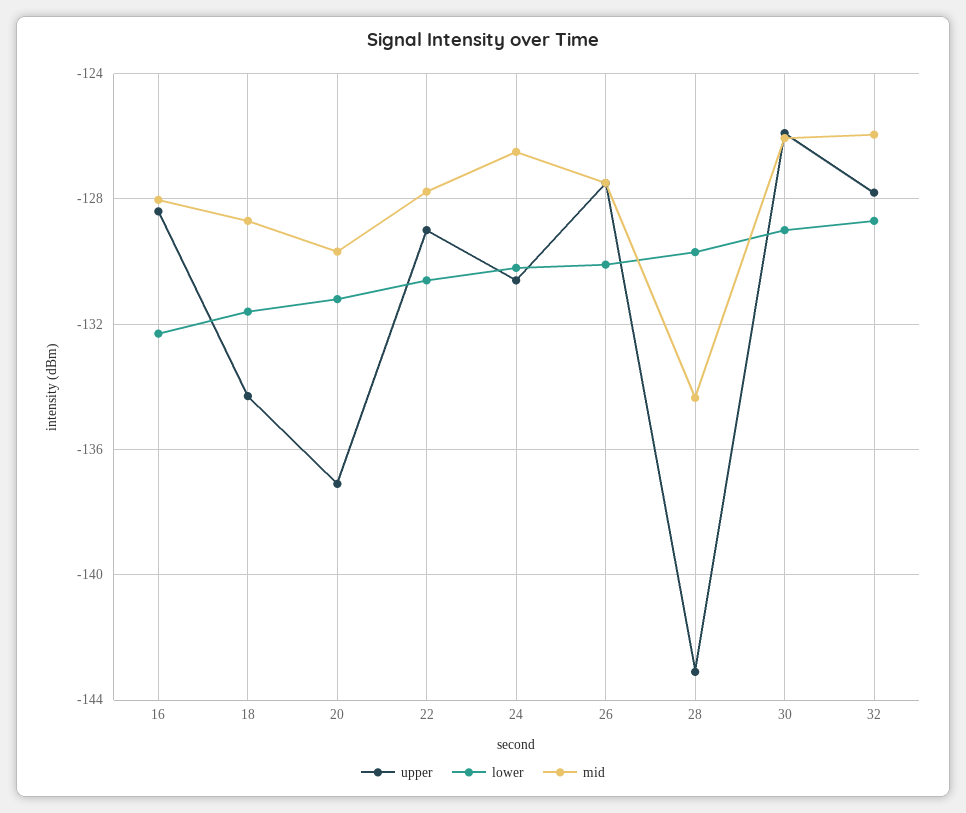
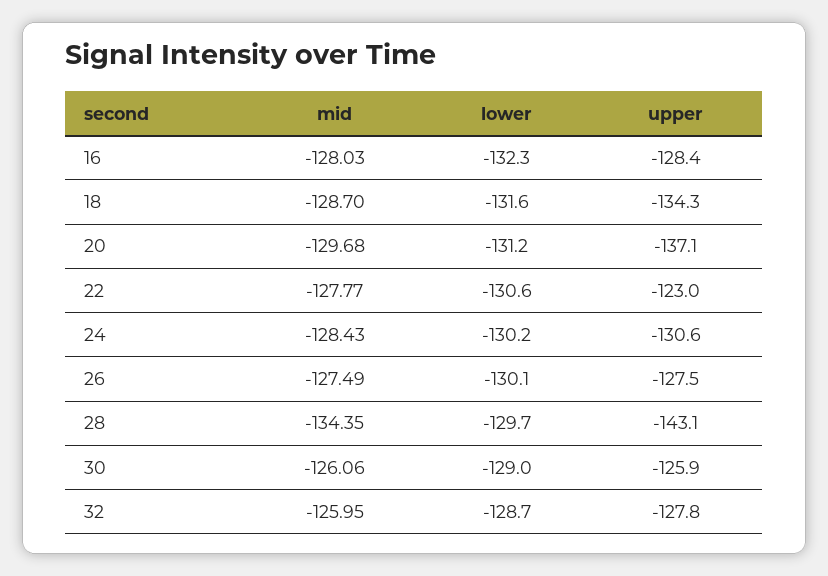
upper, 22: -129 -> -123
mid, 24: -126.5 -> -128.43

